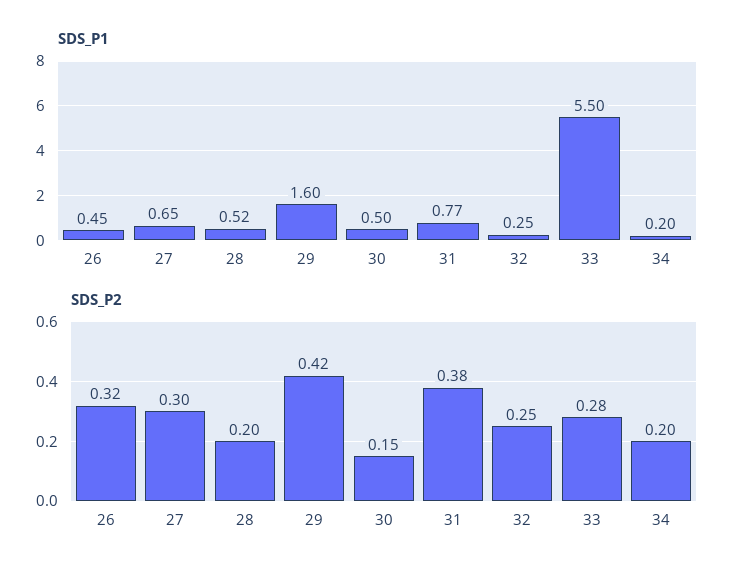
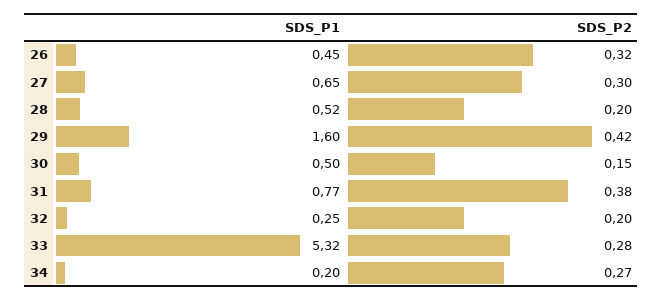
SDS_P1, 33: 5.5 -> 5.32
SDS_P2, 32: 0.25 -> 0.2
SDS_P2, 34: 0.2 -> 0.27

